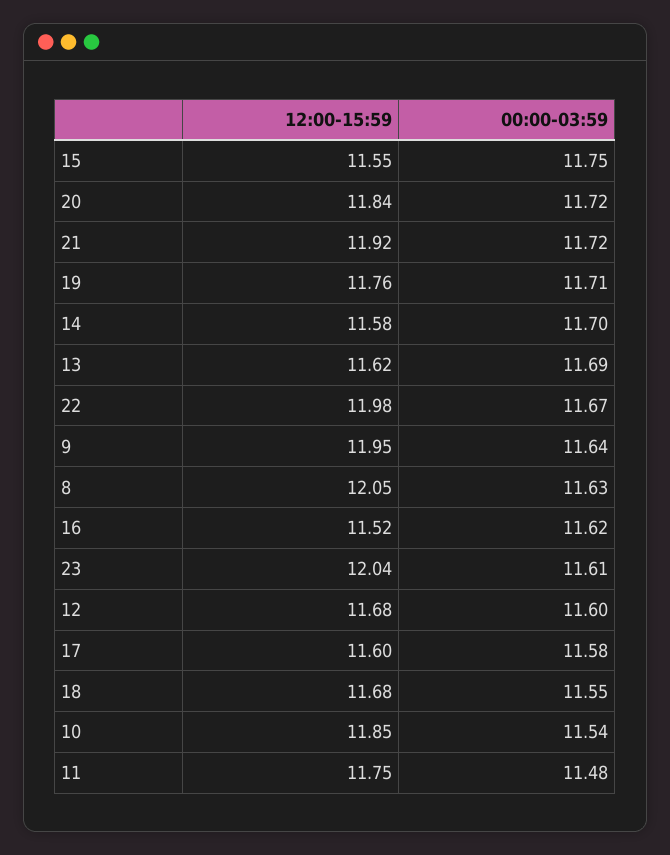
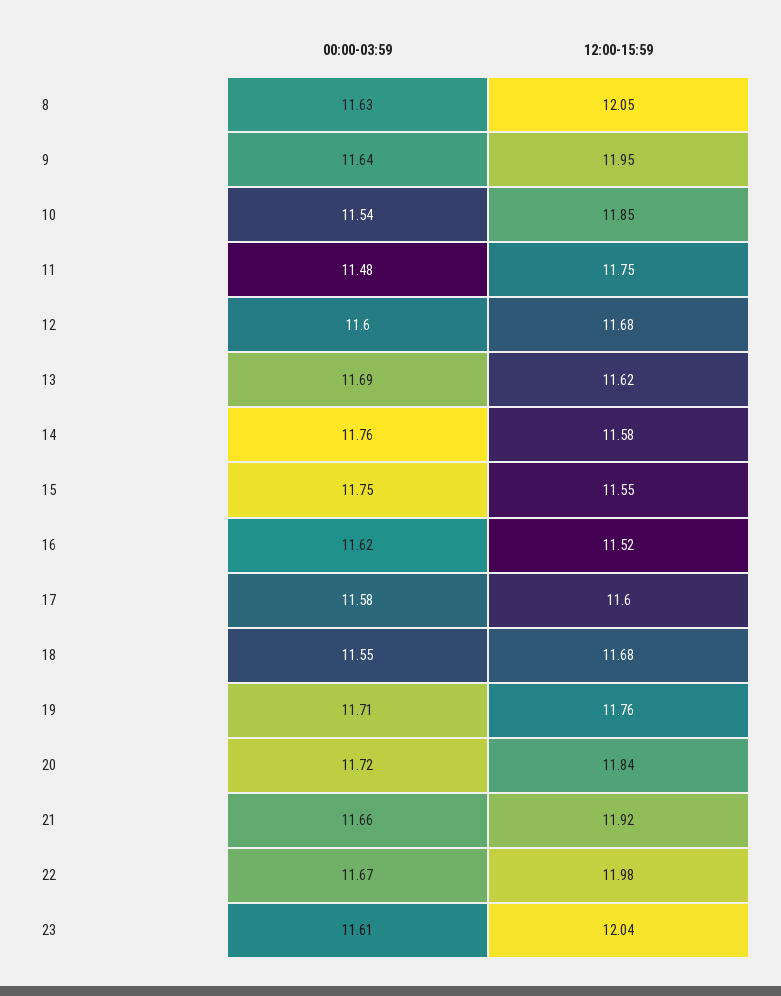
00:00-03:59, 21: 11.72 -> 11.66
00:00-03:59, 14: 11.7 -> 11.76

